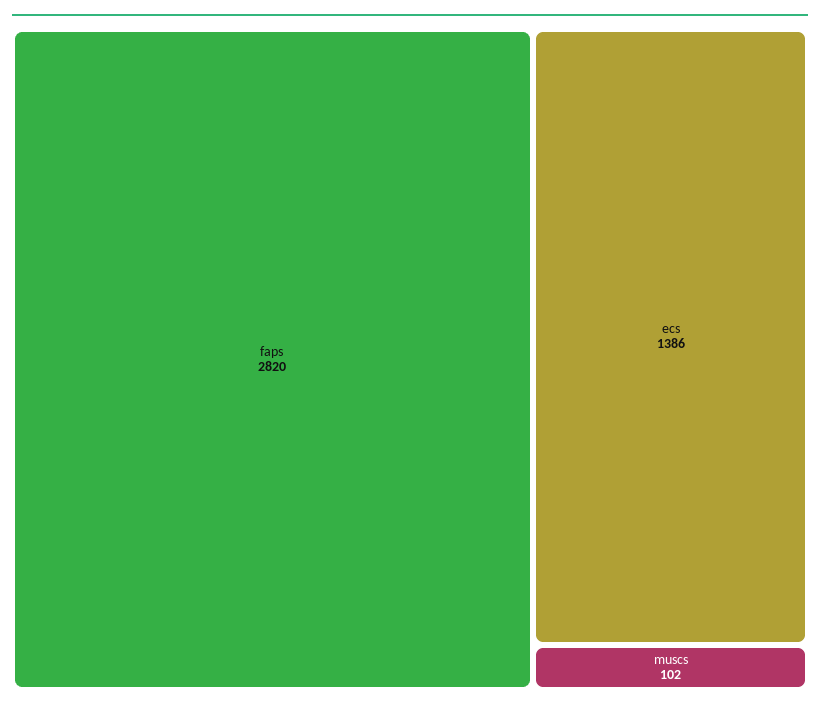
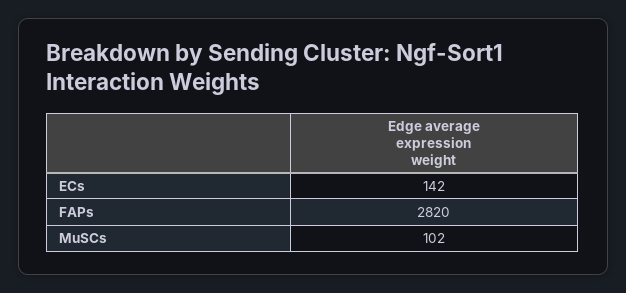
ecs: 1386 -> 142

